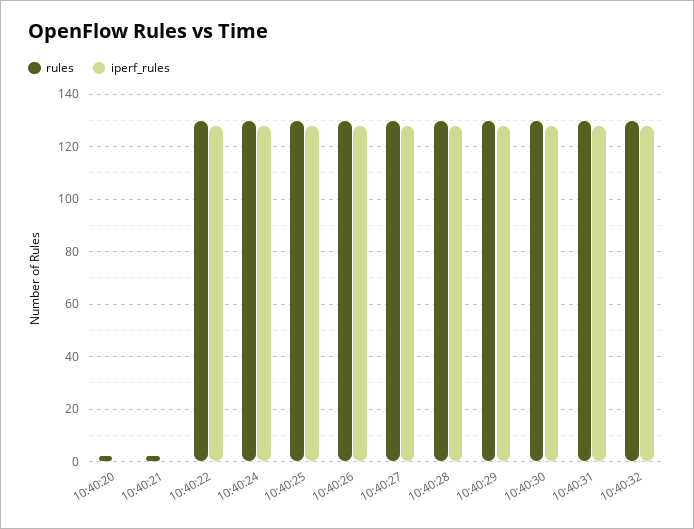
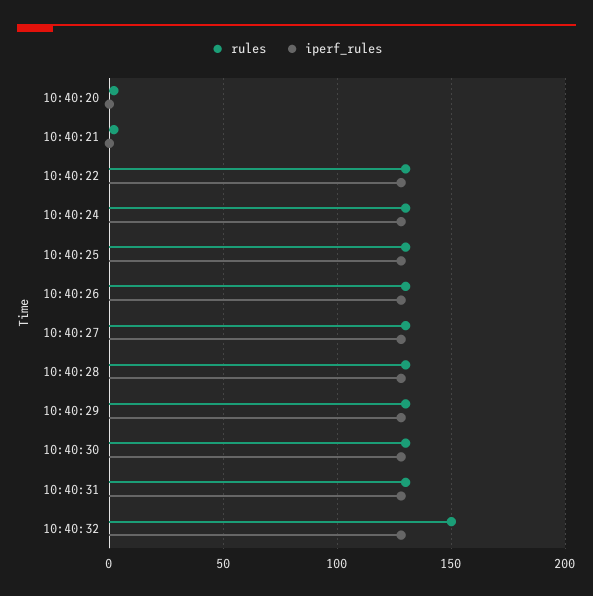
rules, 10:40:32: 130 -> 150

